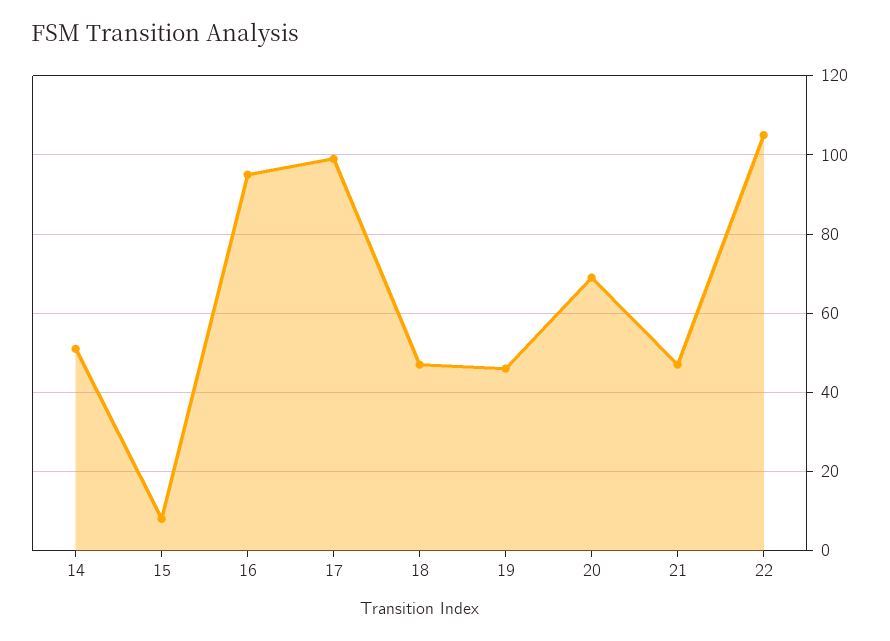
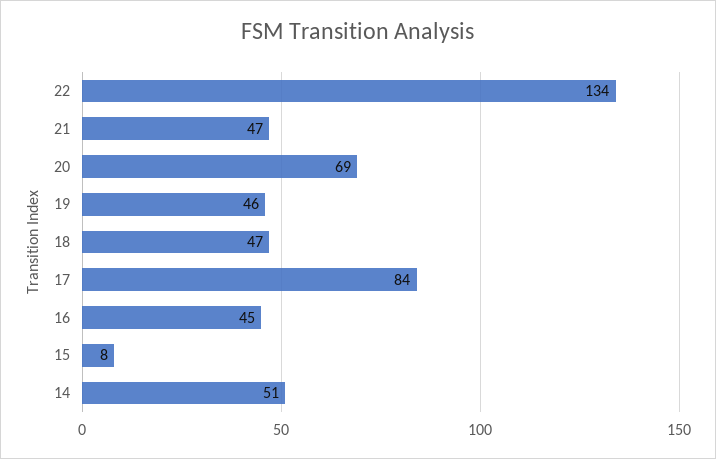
16: 95 -> 45
17: 100 -> 84
22: 105 -> 134

